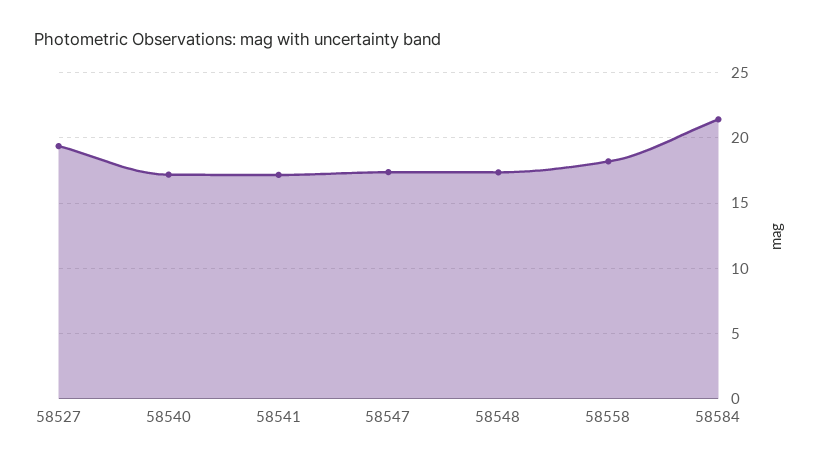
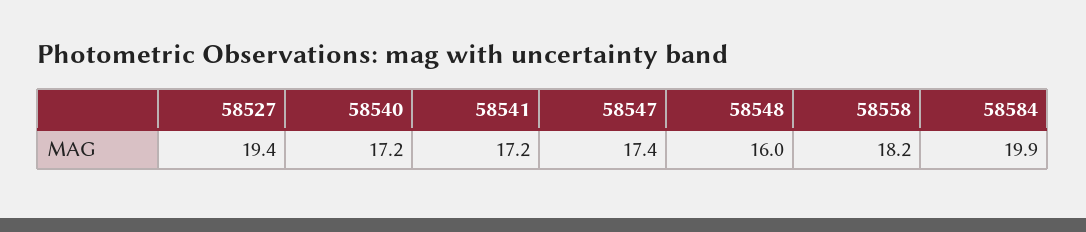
58548: 17.5 -> 16
58584: 21.5 -> 19.9

